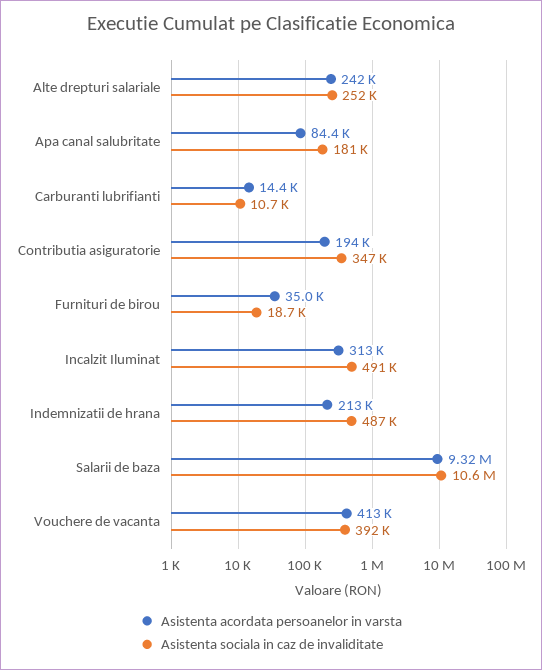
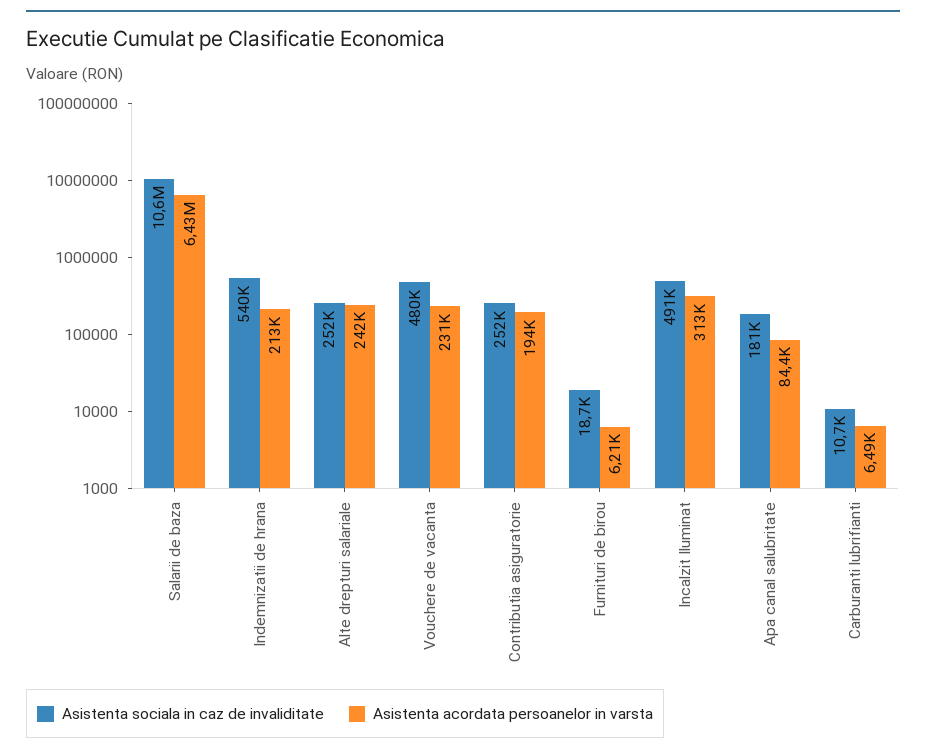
Asistenta acordata persoanelor in varsta, Carburanti lubrifianti: 14400 -> 6490
Asistenta sociala in caz de invaliditate, Contributia asiguratorie: 347000 -> 252000
Asistenta acordata persoanelor in varsta, Furnituri de birou: 35000 -> 6210
Asistenta sociala in caz de invaliditate, Indemnizatii de hrana: 487000 -> 540000
Asistenta acordata persoanelor in varsta, Salarii de baza: 9320000 -> 6430000
Asistenta acordata persoanelor in varsta, Vouchere de vacanta: 413000 -> 231000
Asistenta sociala in caz de invaliditate, Vouchere de vacanta: 392000 -> 480000

